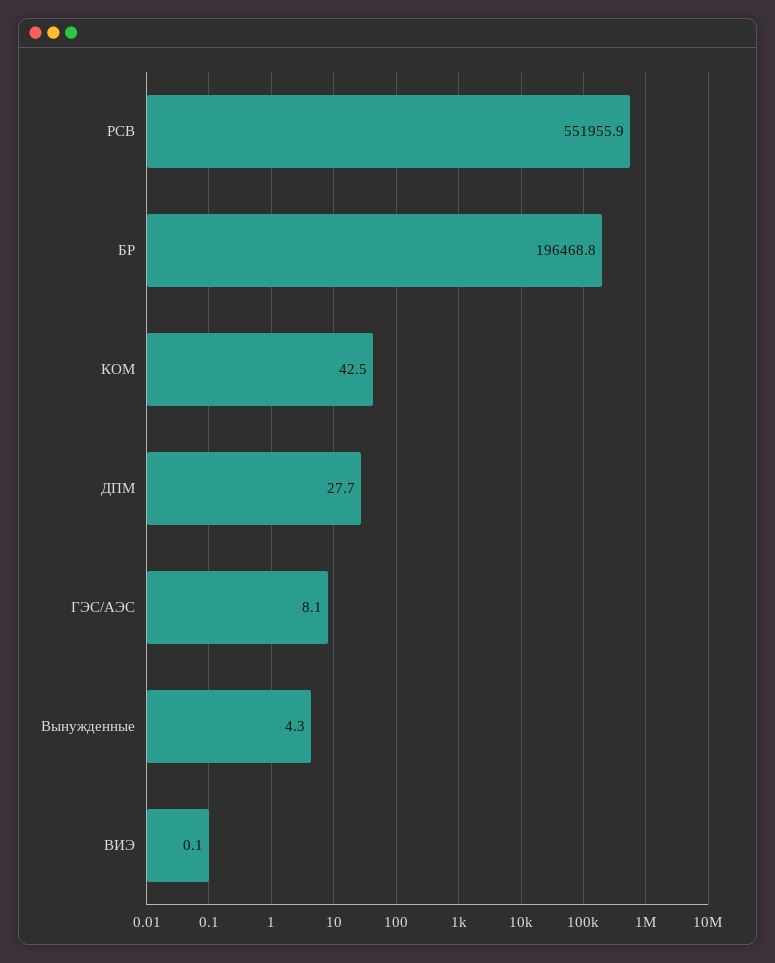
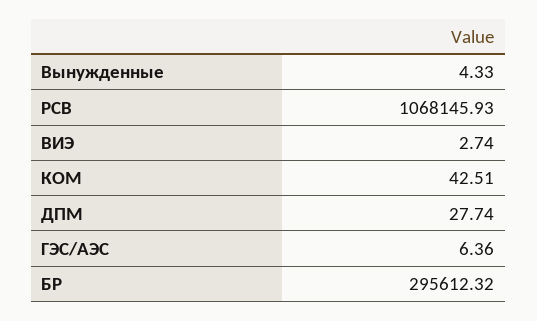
РСВ: 551955.9 -> 1068145.93
БР: 196468.8 -> 295612.32
ГЭС/АЭС: 8.1 -> 6.36
ВИЭ: 0.1 -> 2.74

